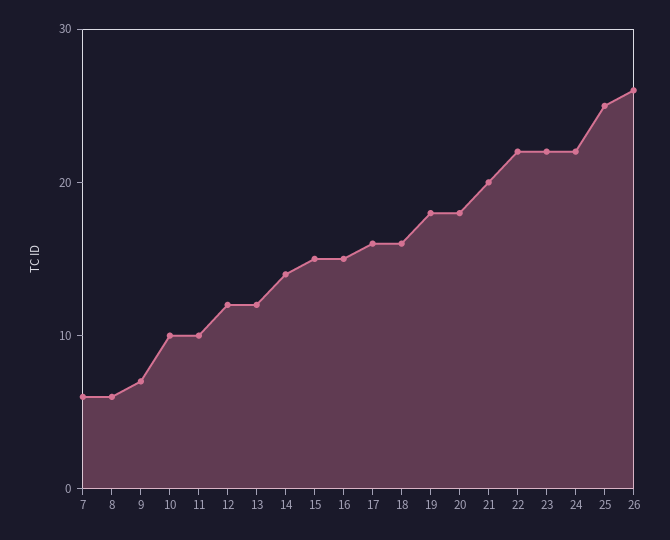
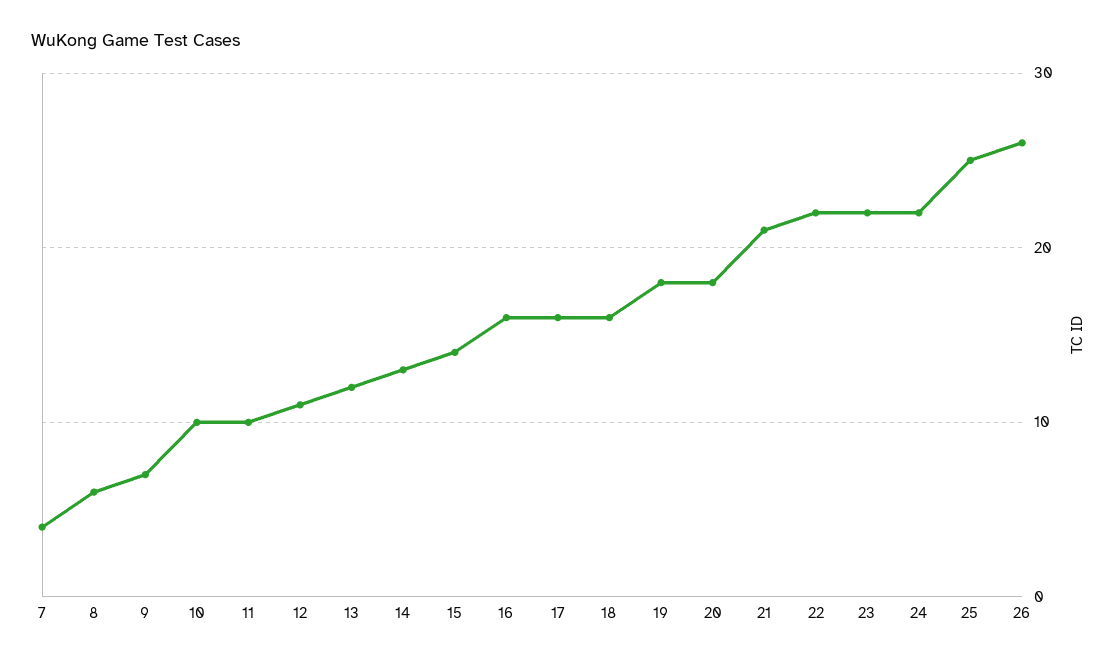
7: 6 -> 4
12: 12 -> 11
14: 14 -> 13
15: 15 -> 14
16: 15 -> 16
21: 20 -> 21

